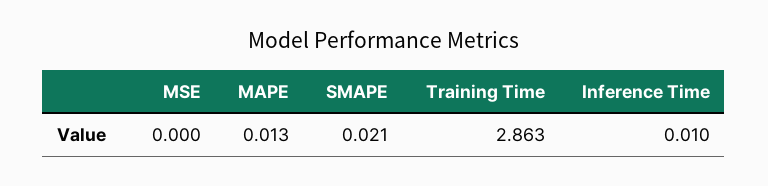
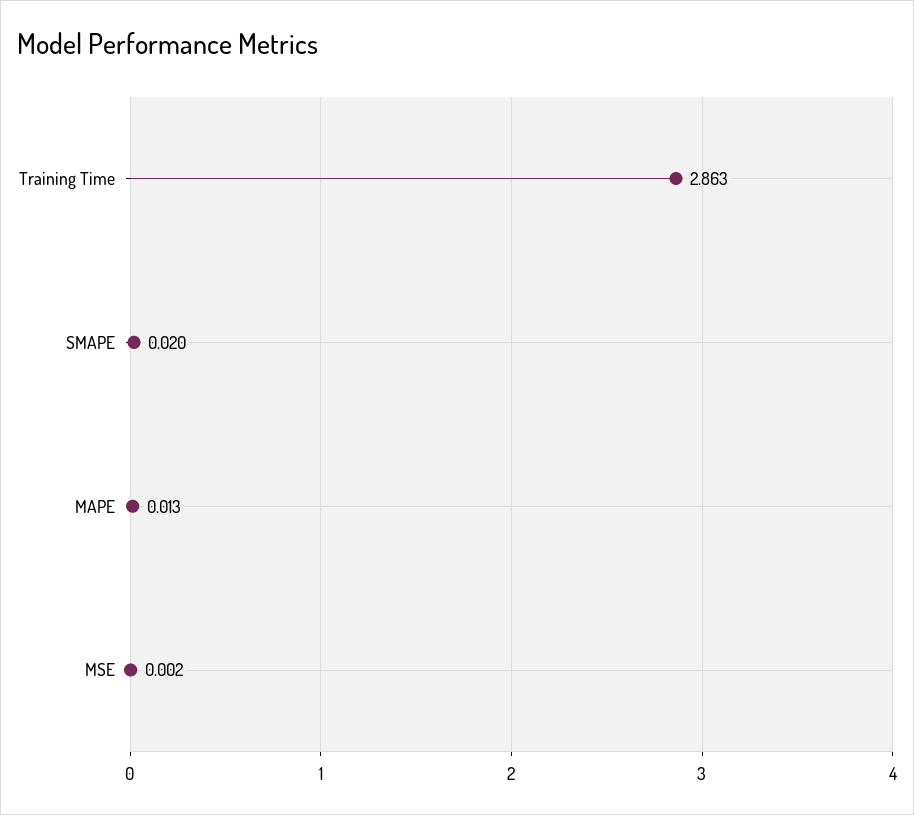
MSE: 0 -> 0.002
SMAPE: 0.021 -> 0.02
Inference Time: 0.01 -> none

